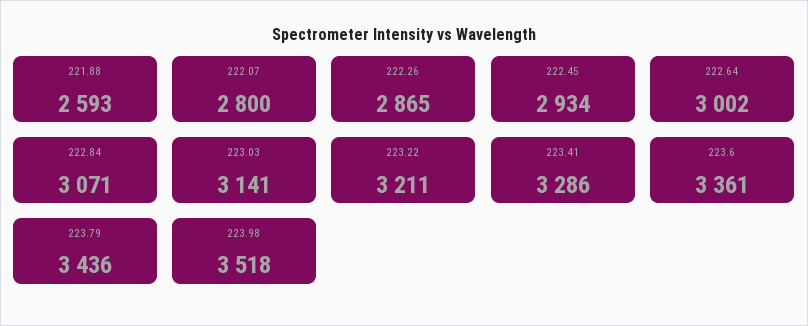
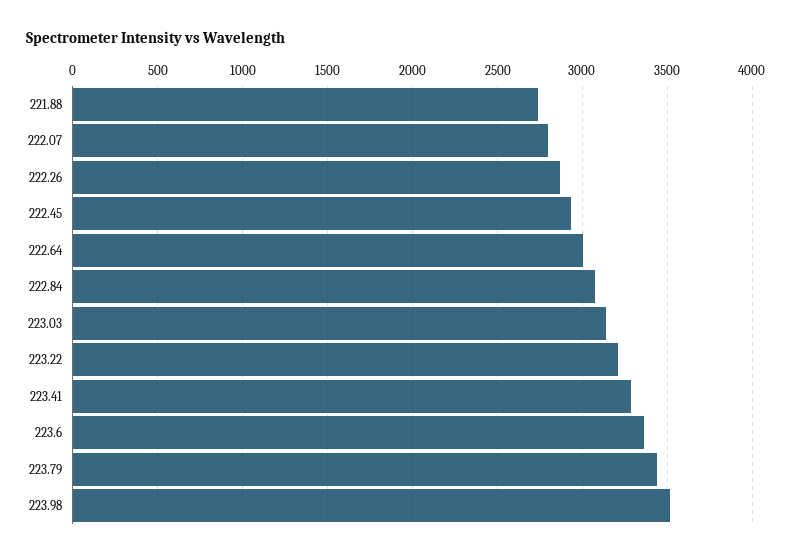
221.88: 2593 -> 2750

